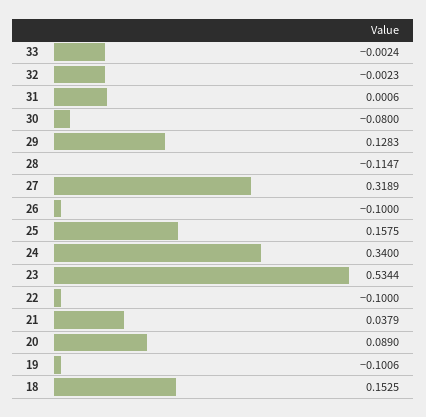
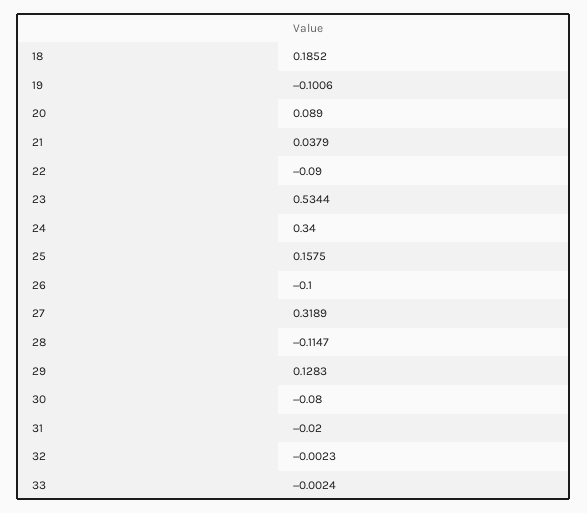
31: 0.0006 -> -0.02
22: -0.1 -> -0.09
18: 0.1525 -> 0.1852

